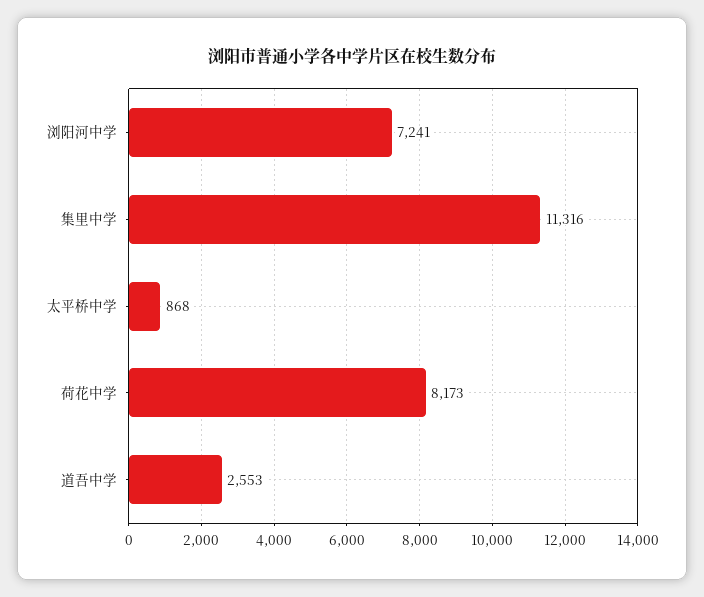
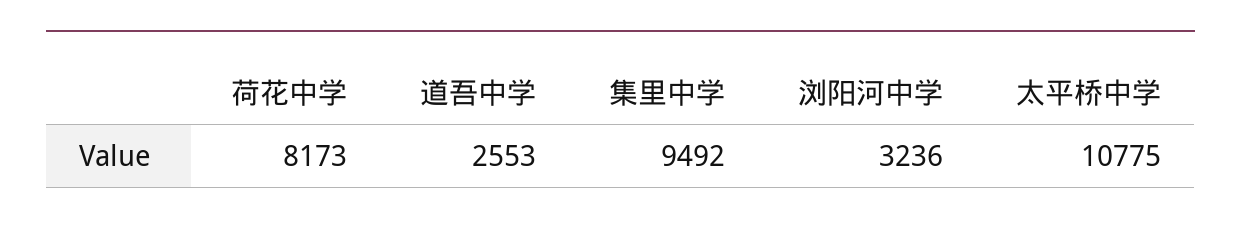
浏阳河中学: 7241 -> 3236
集里中学: 11316 -> 9492
太平桥中学: 868 -> 10775

